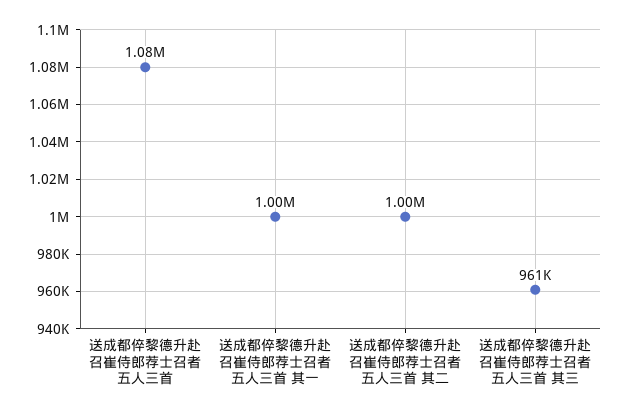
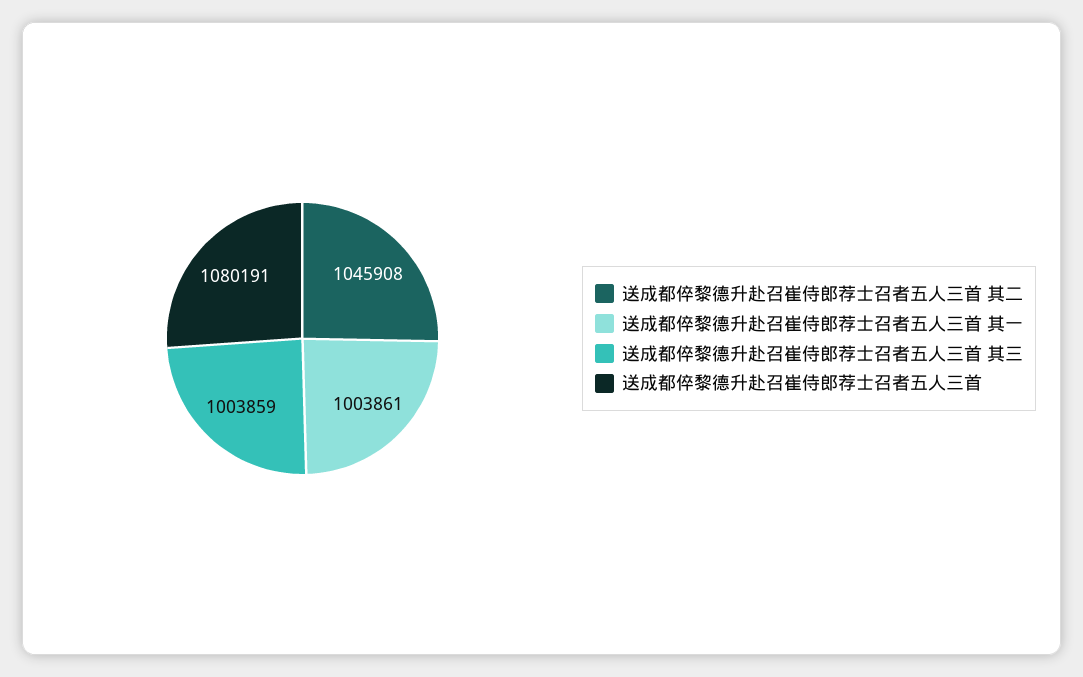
送成都倅黎德升赴召崔侍郎荐士召者五人三首 其二: 1000000 -> 1045908
送成都倅黎德升赴召崔侍郎荐士召者五人三首 其三: 961000 -> 1003859

